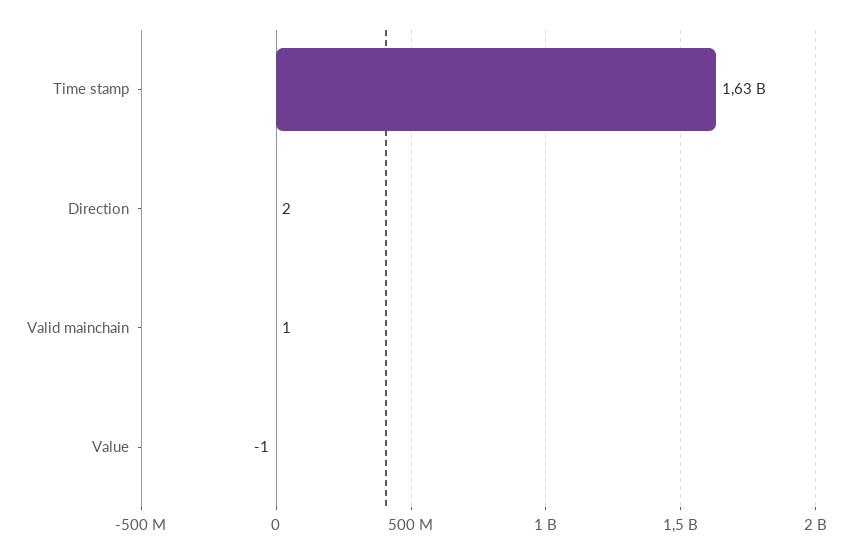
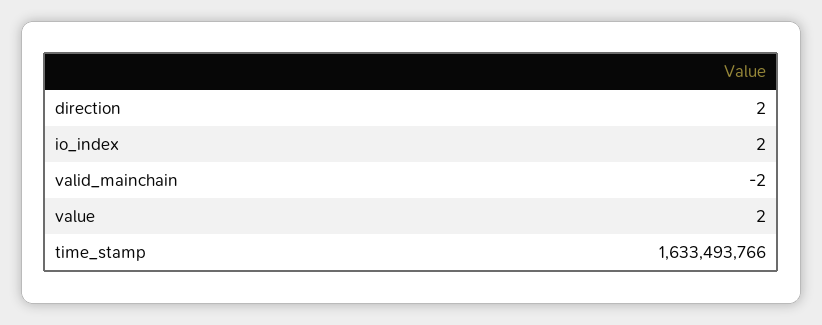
Valid mainchain: 1 -> -2
Value: -1 -> 2
io_index: none -> 2

